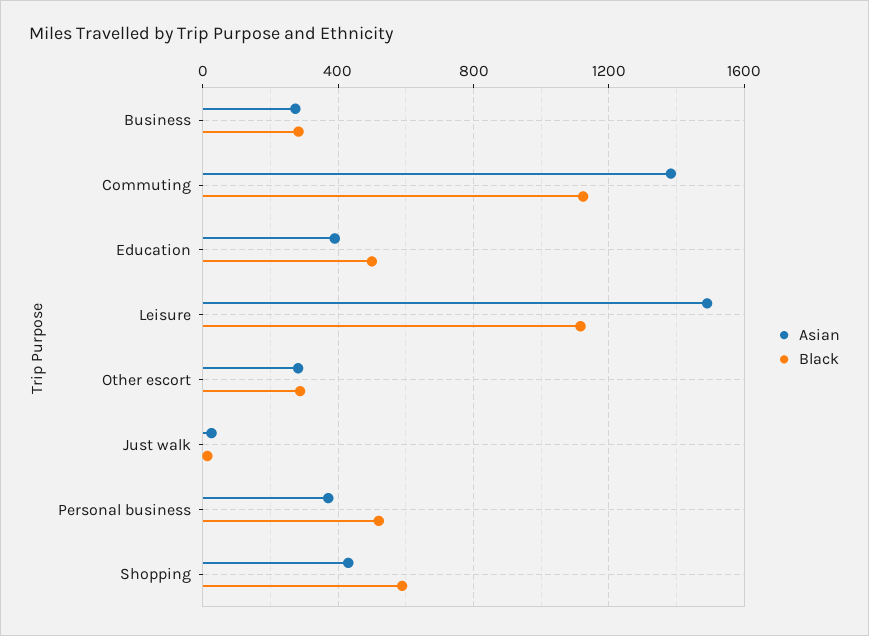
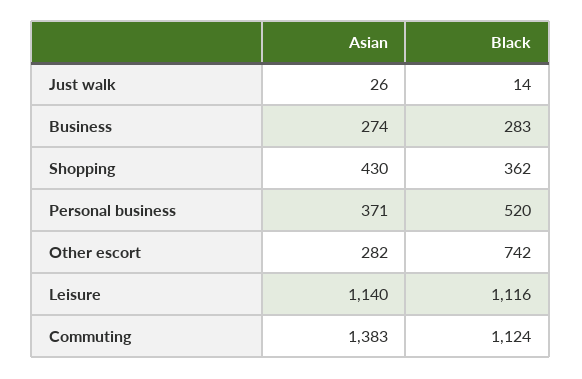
Asian, Education: 400 -> none
Black, Education: 500 -> none
Asian, Leisure: 1500 -> 1140
Black, Other escort: 300 -> 742
Black, Shopping: 600 -> 362

